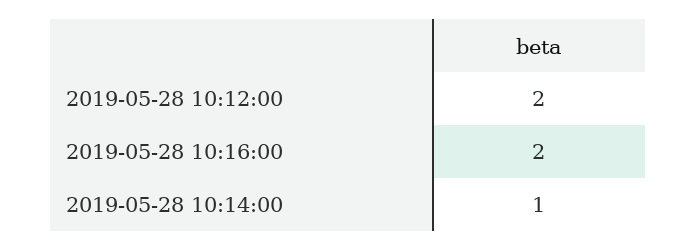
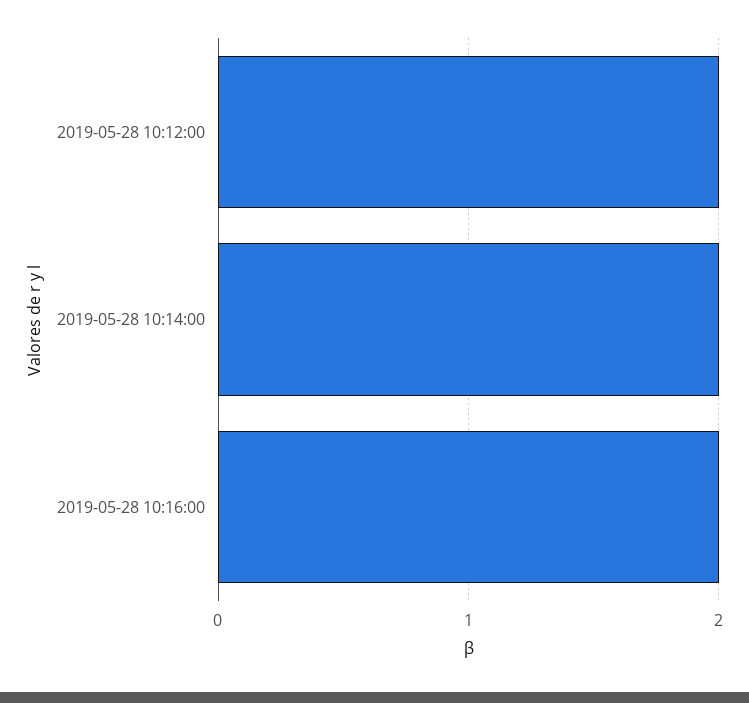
2019-05-28 10:14:00: 1 -> 2

